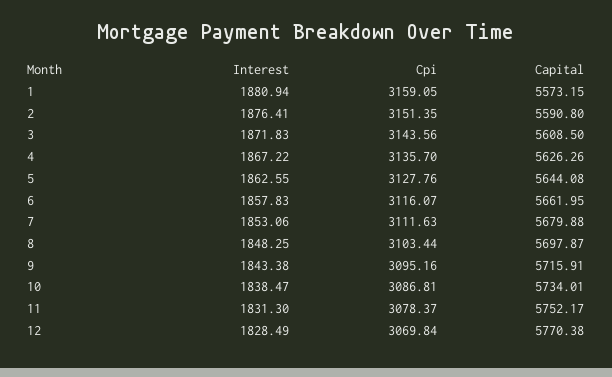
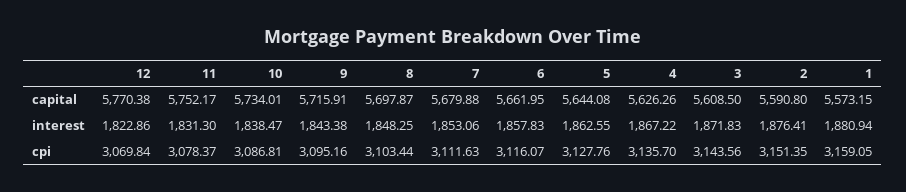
Interest, 12: 1828.49 -> 1822.86

